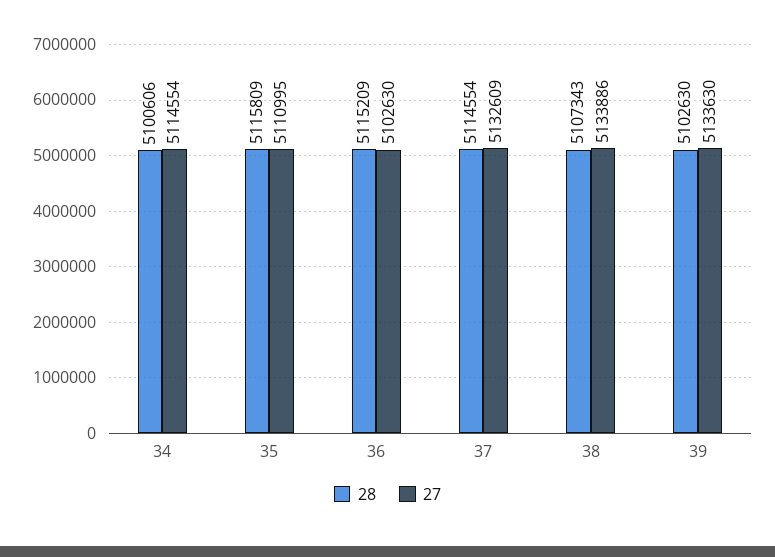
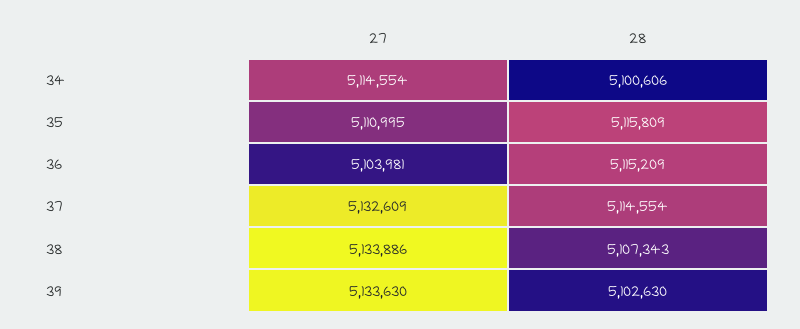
27, 36: 5102630 -> 5103981

